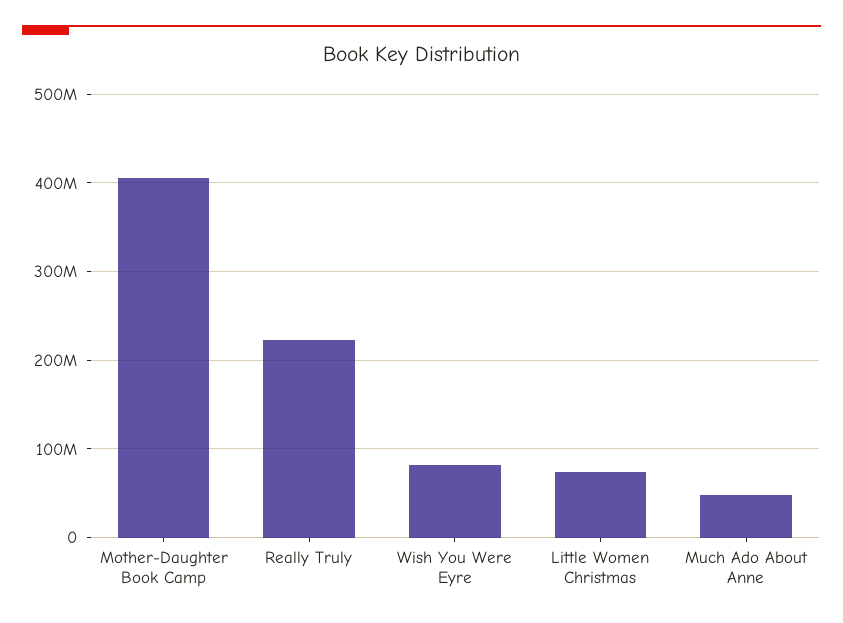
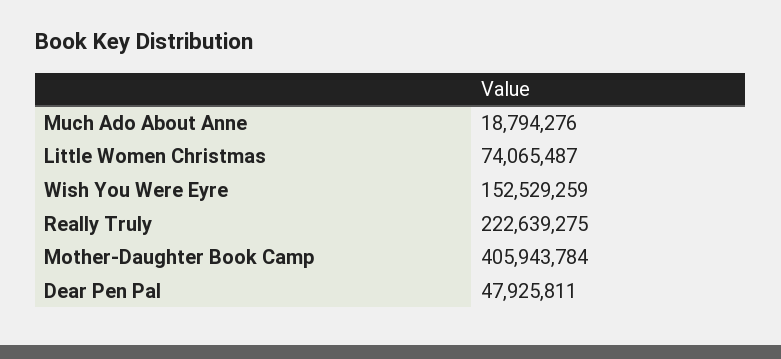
Wish You Were Eyre: 80000000 -> 152529259
Much Ado About Anne: 50000000 -> 18794276
Dear Pen Pal: none -> 47925811

